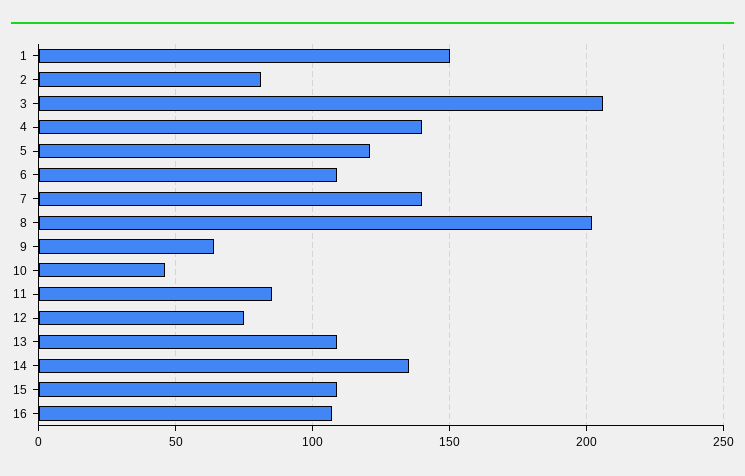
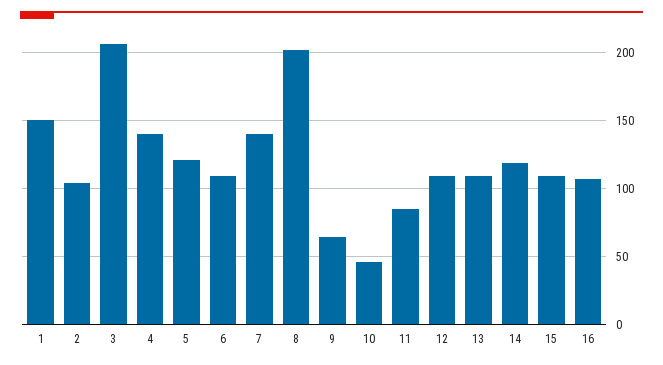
2: 80 -> 105
12: 75 -> 110
14: 135 -> 120

